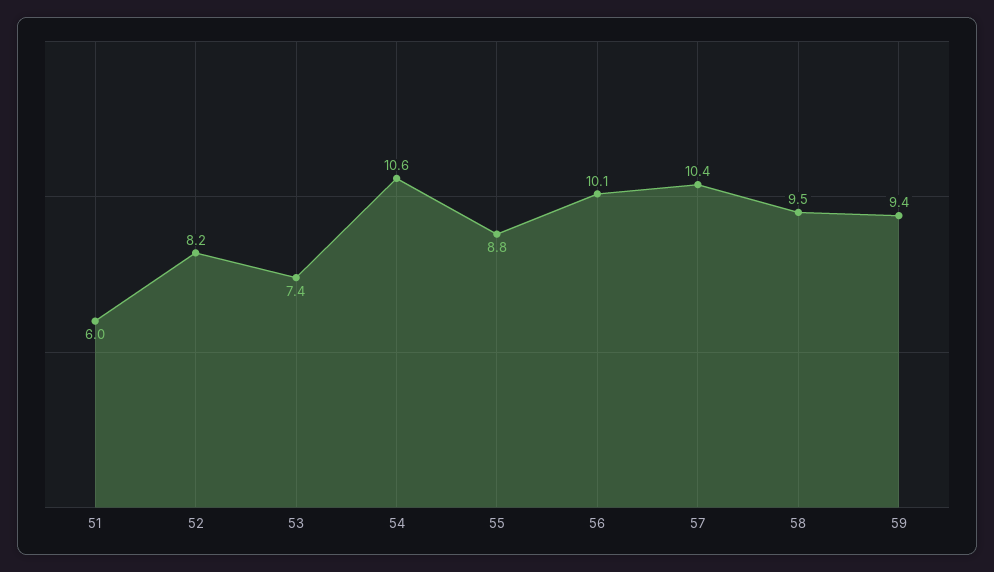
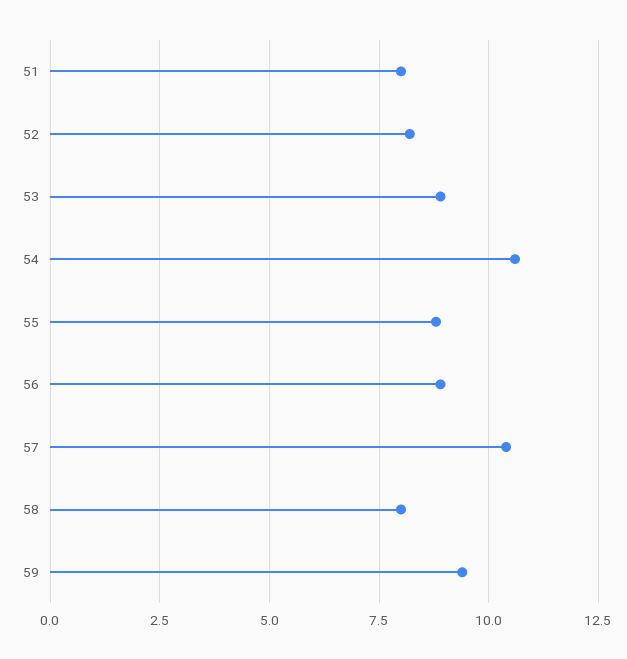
51: 6 -> 8
53: 7.4 -> 9
56: 10.1 -> 9
58: 9.5 -> 8

